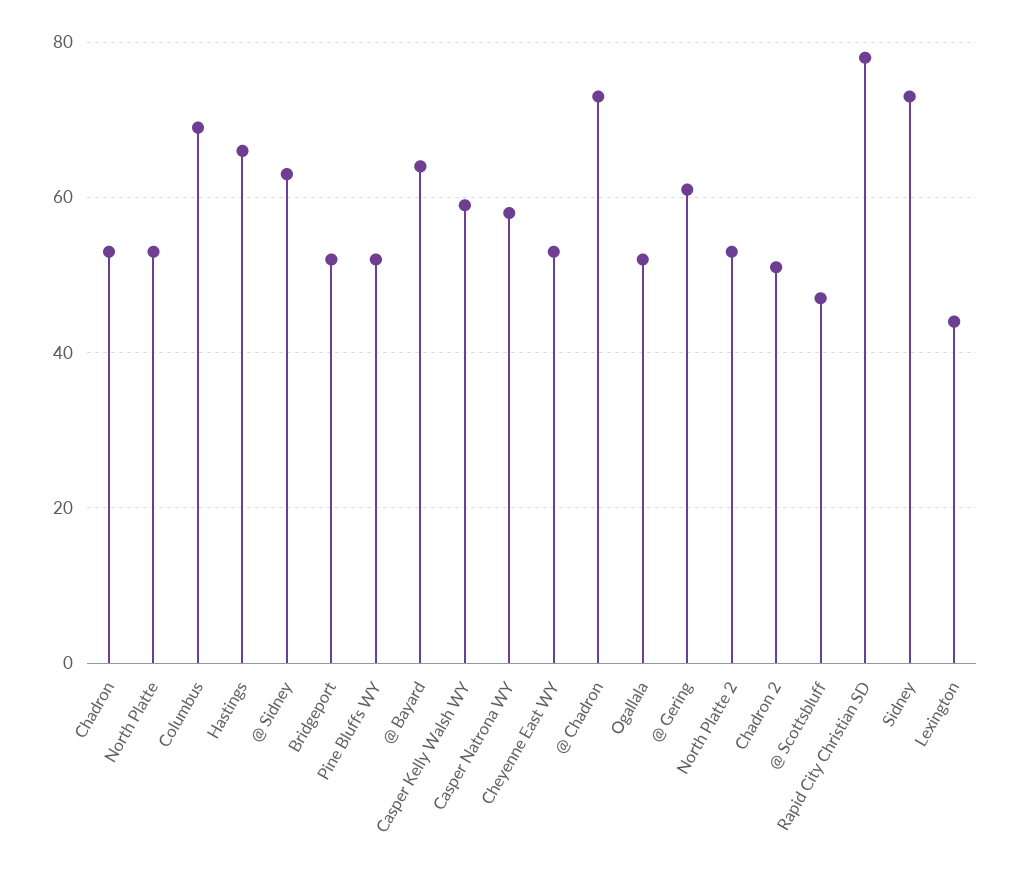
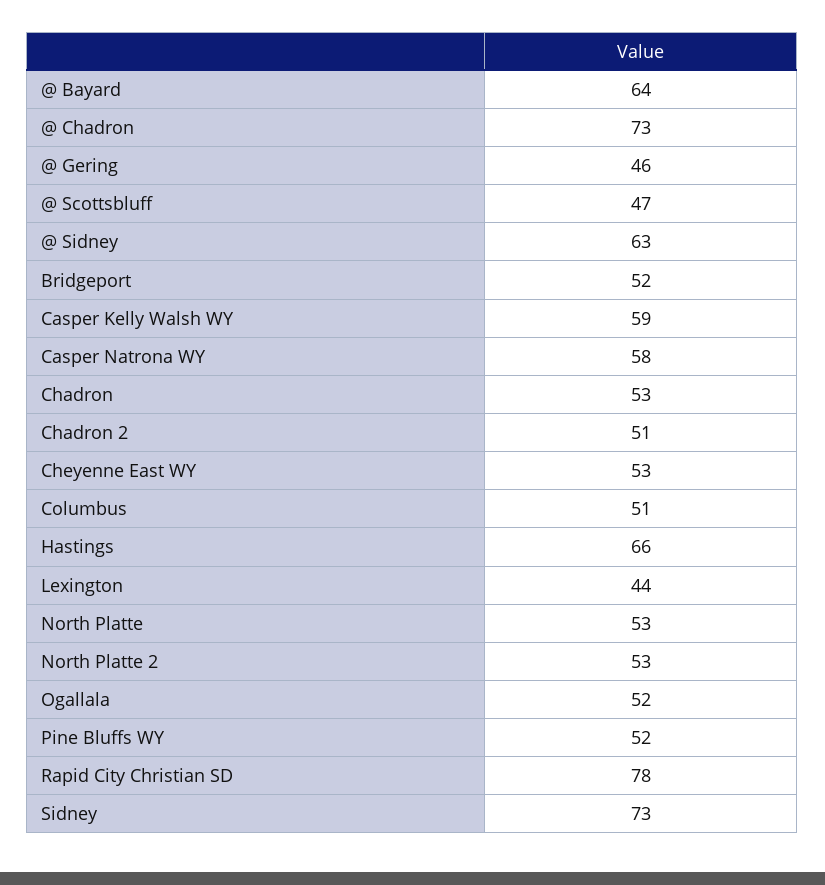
Columbus: 70 -> 51
@ Gering: 60 -> 46

